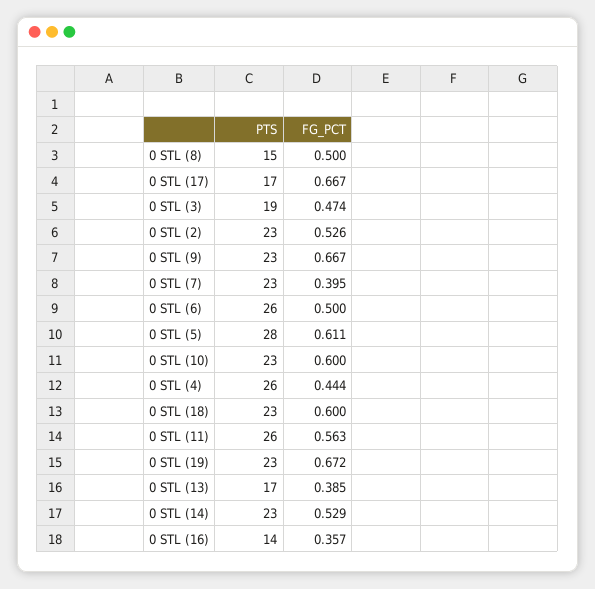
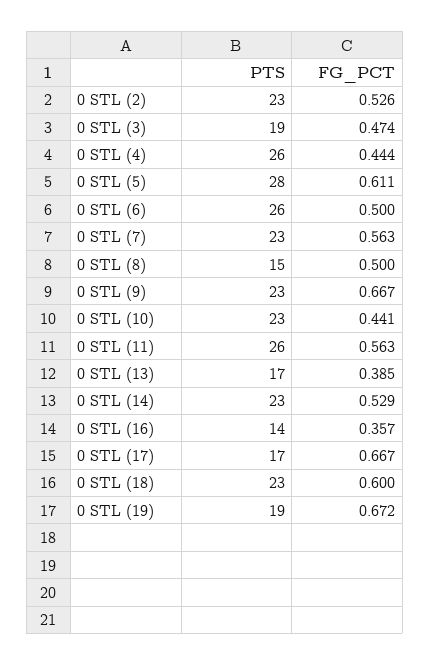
FG_PCT, 0 STL (7): 0.395 -> 0.563
FG_PCT, 0 STL (10): 0.6 -> 0.441
PTS, 0 STL (19): 23 -> 19

